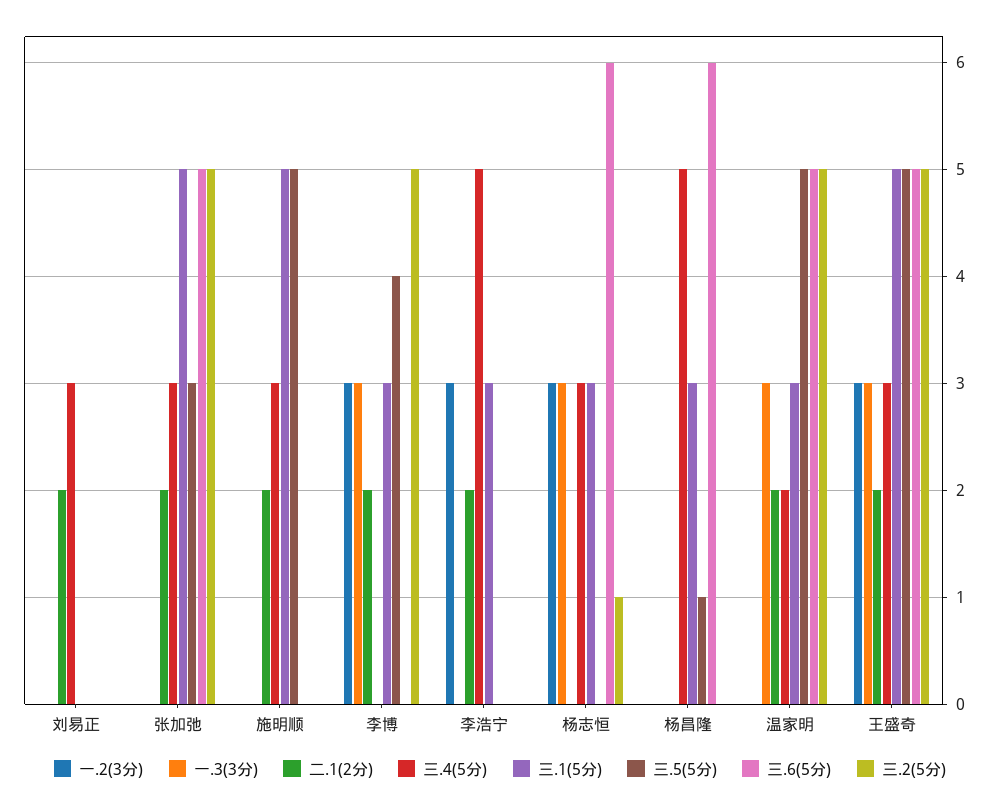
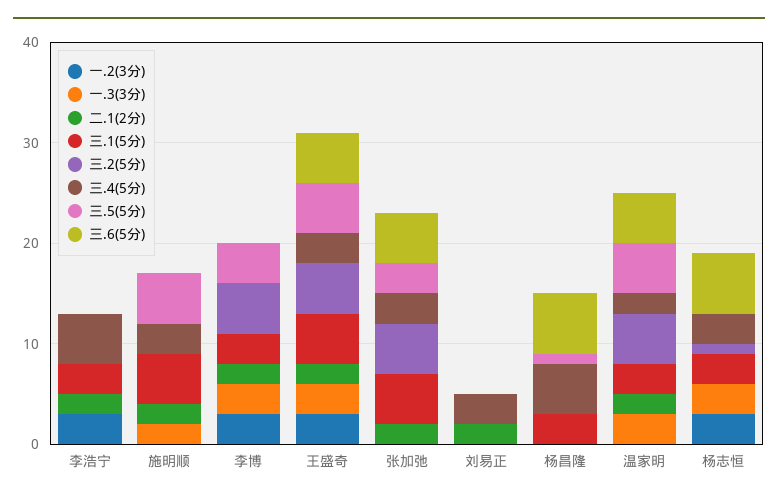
一.3(3分), 施明顺: 0 -> 2

